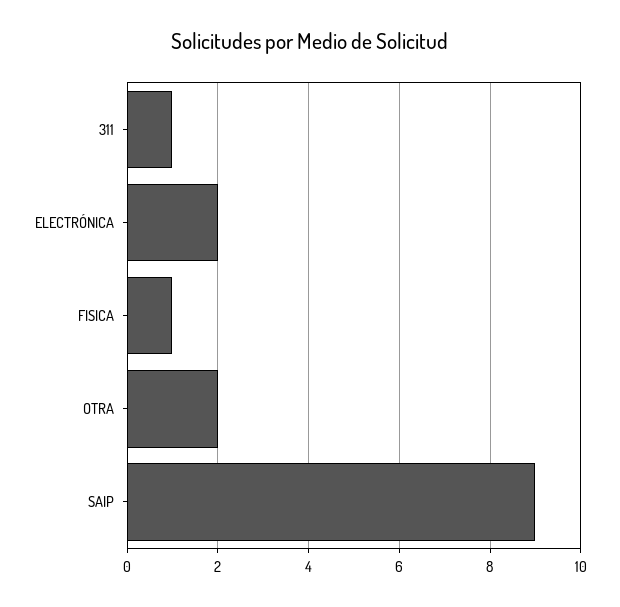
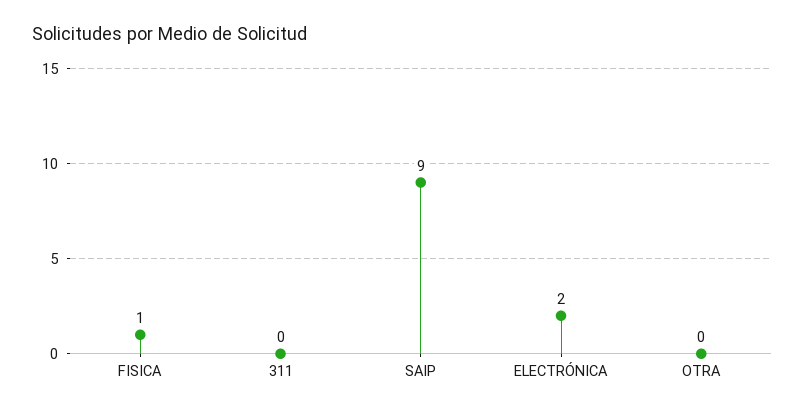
311: 1 -> 0
OTRA: 2 -> 0

